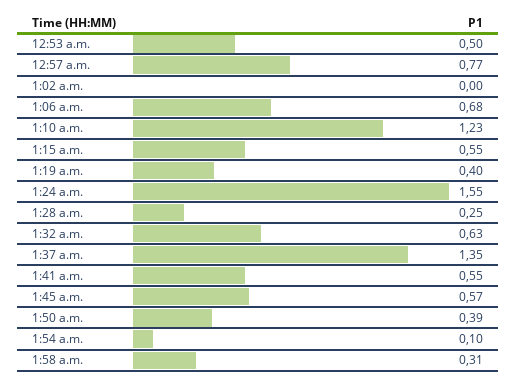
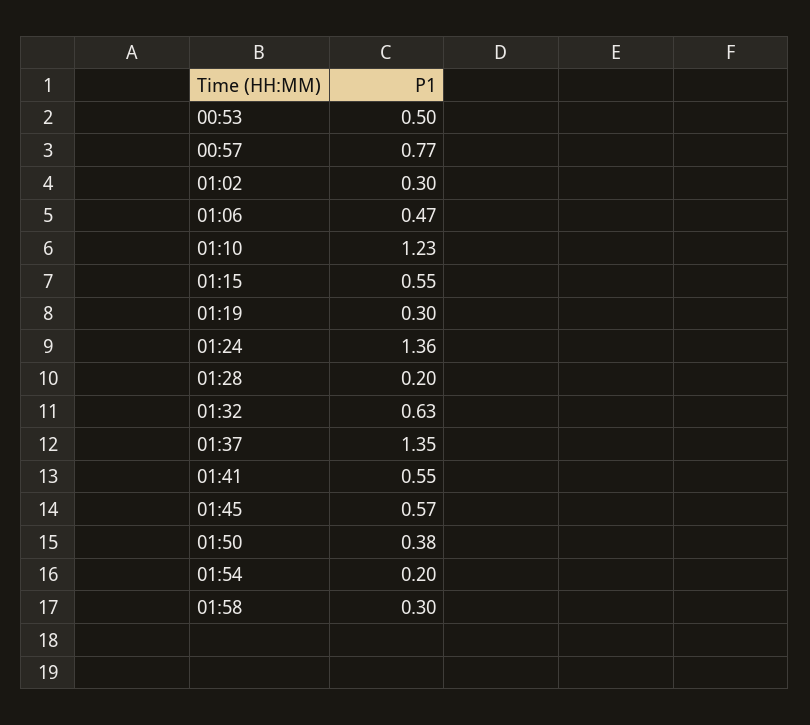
1:02 a.m.: 0 -> 0.3
1:06 a.m.: 0.68 -> 0.47
1:19 a.m.: 0.4 -> 0.3
1:24 a.m.: 1.55 -> 1.36
1:28 a.m.: 0.25 -> 0.2
1:50 a.m.: 0.39 -> 0.38
1:54 a.m.: 0.1 -> 0.2
1:58 a.m.: 0.31 -> 0.3

